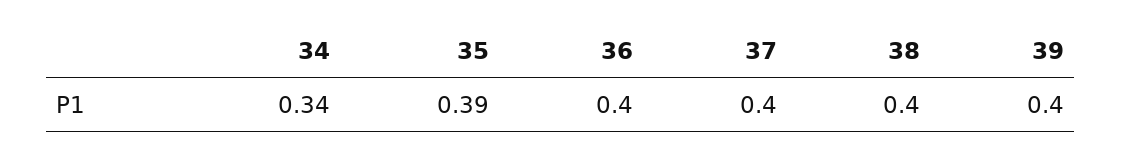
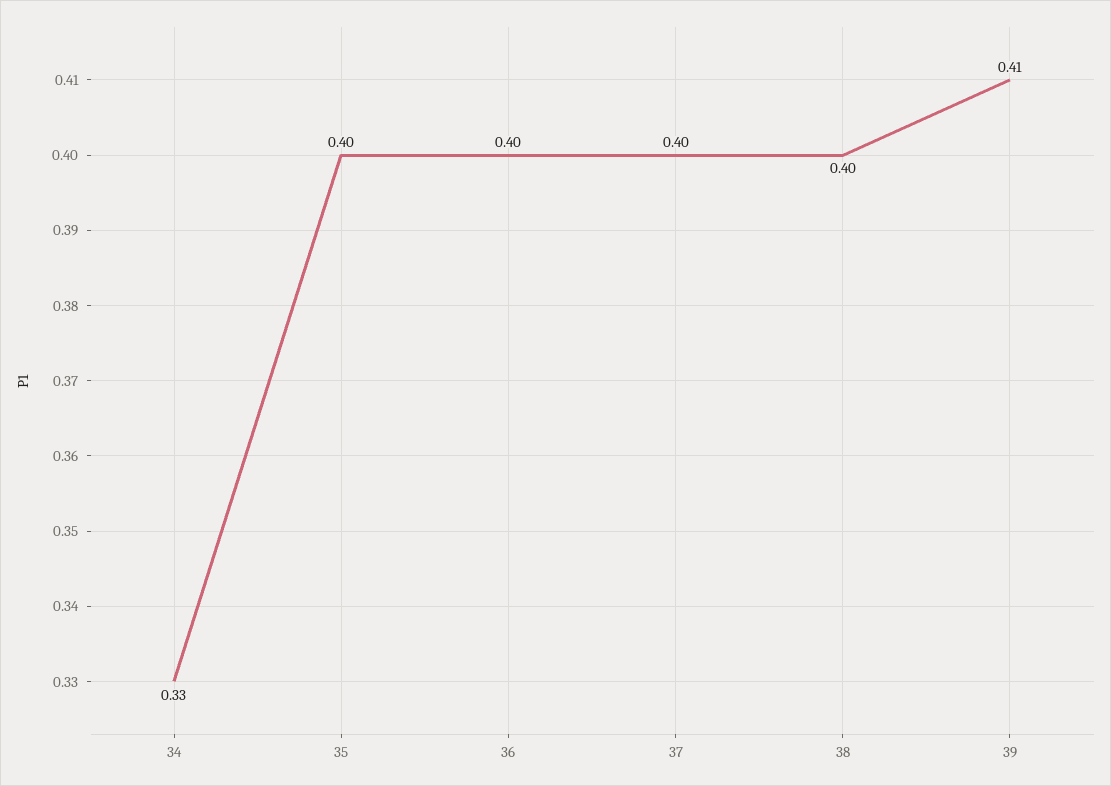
34: 0.34 -> 0.33
35: 0.39 -> 0.4
39: 0.4 -> 0.41

